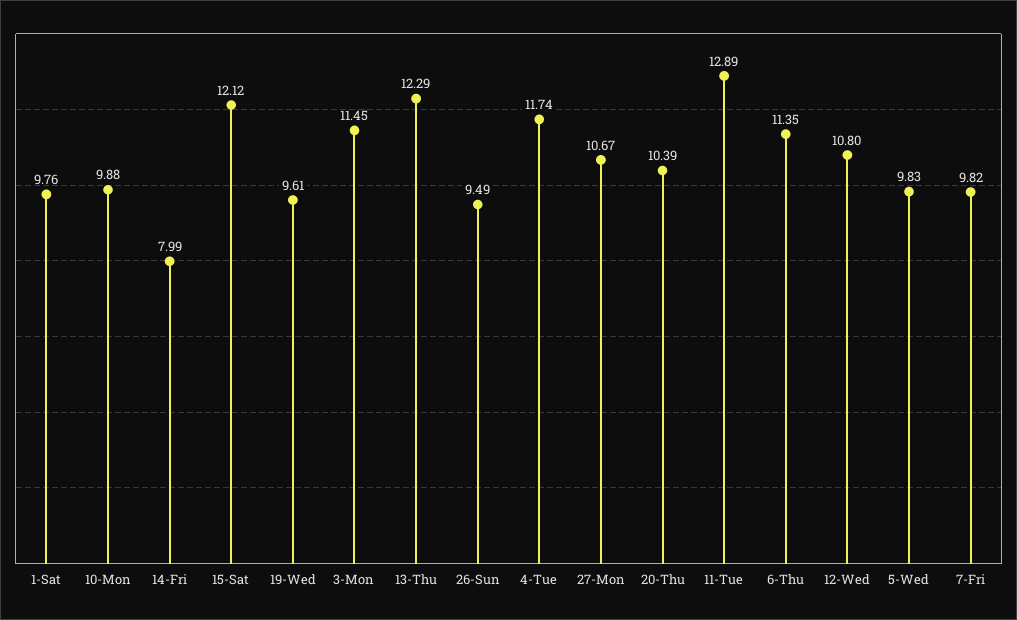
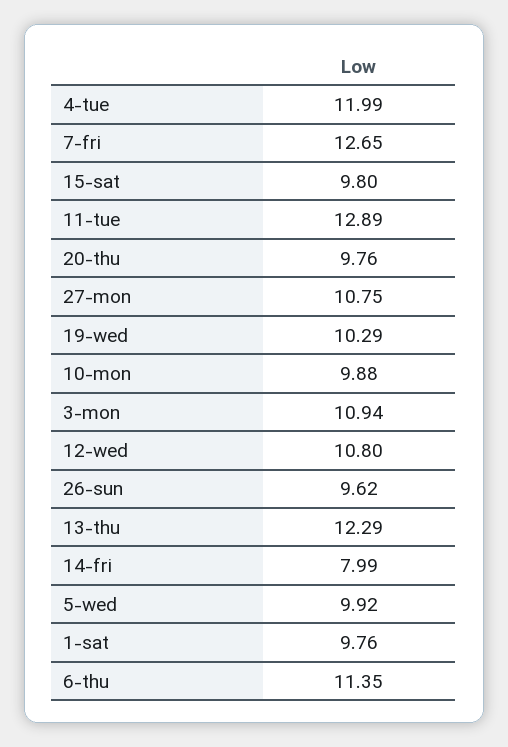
15-Sat: 12.12 -> 9.8
19-Wed: 9.61 -> 10.29
3-Mon: 11.45 -> 10.94
26-Sun: 9.49 -> 9.62
4-Tue: 11.74 -> 11.99
27-Mon: 10.67 -> 10.75
20-Thu: 10.39 -> 9.76
5-Wed: 9.83 -> 9.92
7-Fri: 9.82 -> 12.65

